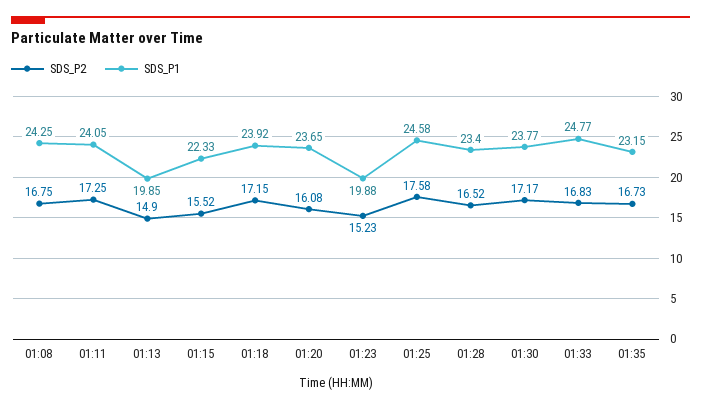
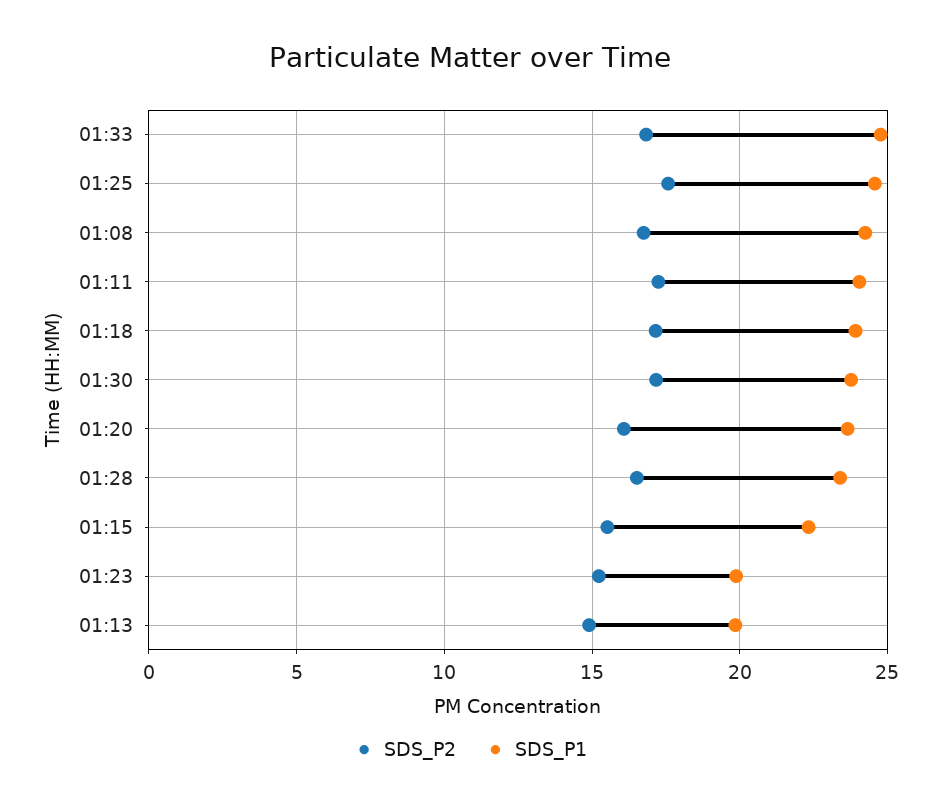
SDS_P2, 01:35: 16.73 -> none
SDS_P1, 01:35: 23.15 -> none

